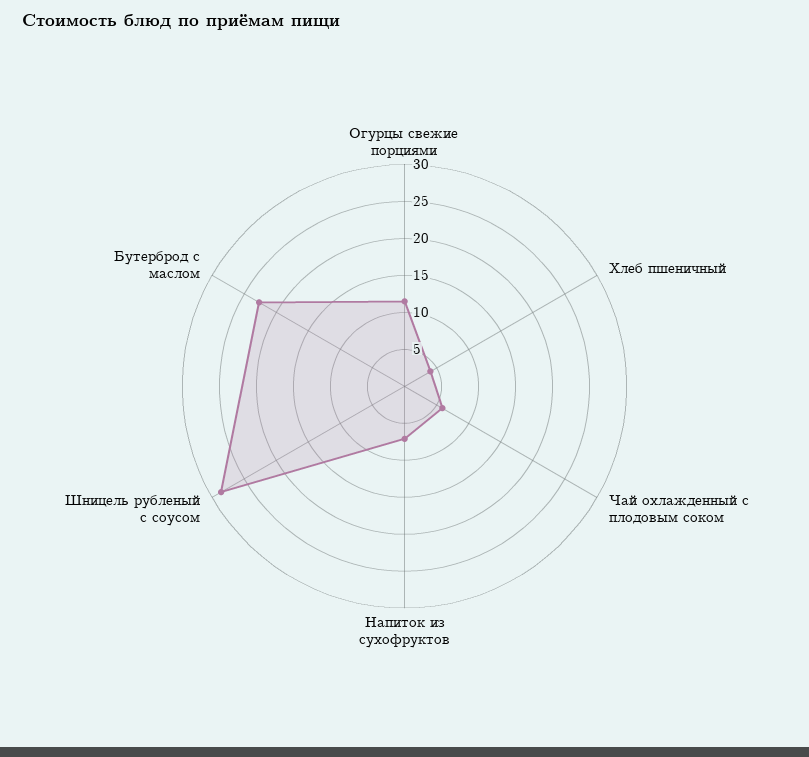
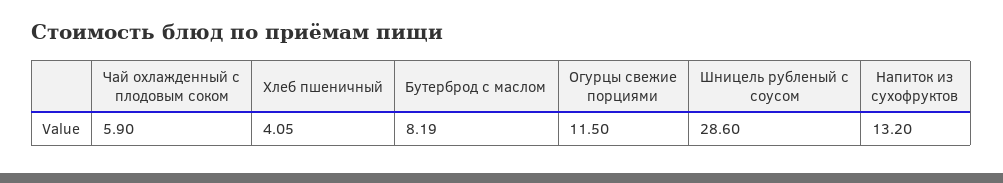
Напиток из сухофруктов: 7.5 -> 13.2
Бутерброд с маслом: 22.5 -> 8.19

